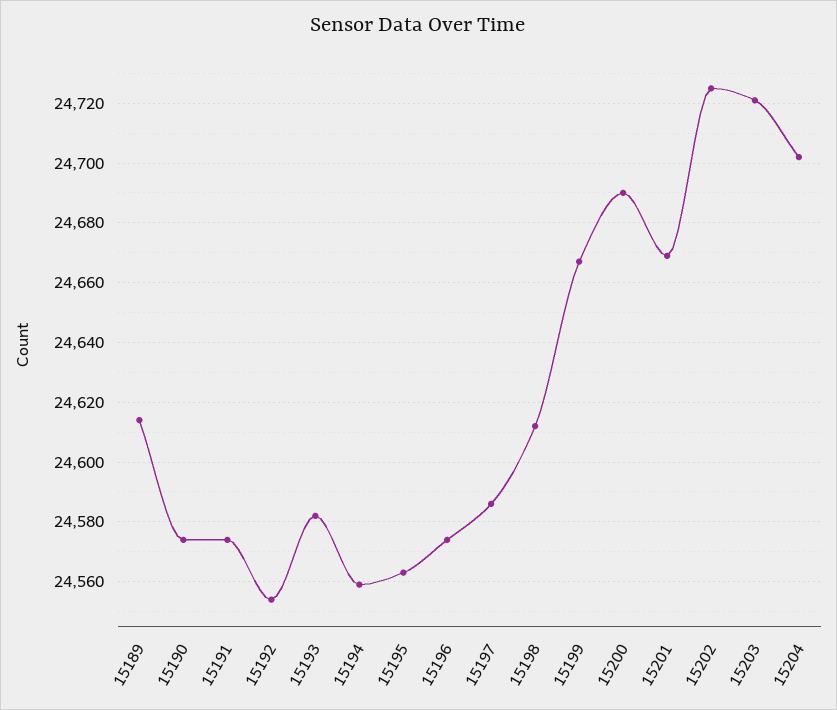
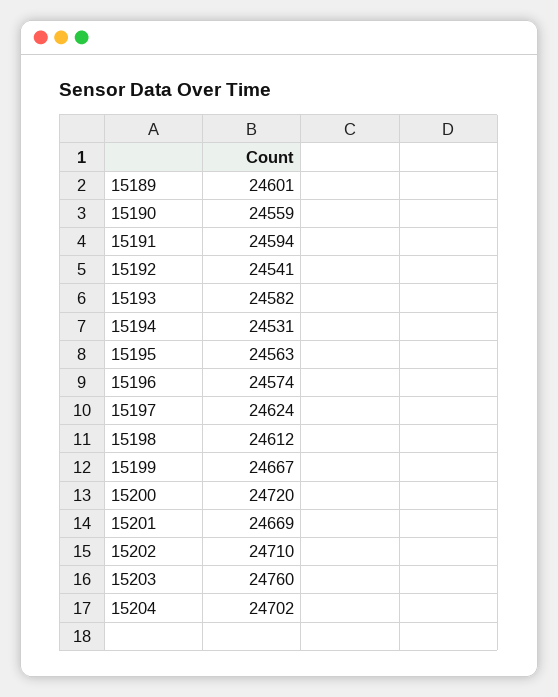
15189: 24615 -> 24601
15190: 24575 -> 24559
15191: 24575 -> 24594
15192: 24555 -> 24541
15194: 24560 -> 24531
15197: 24585 -> 24624
15200: 24690 -> 24720
15202: 24725 -> 24710
15203: 24720 -> 24760

